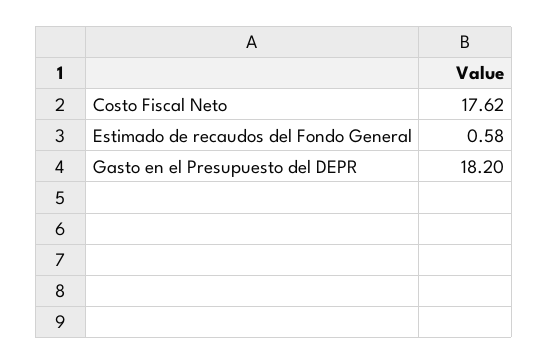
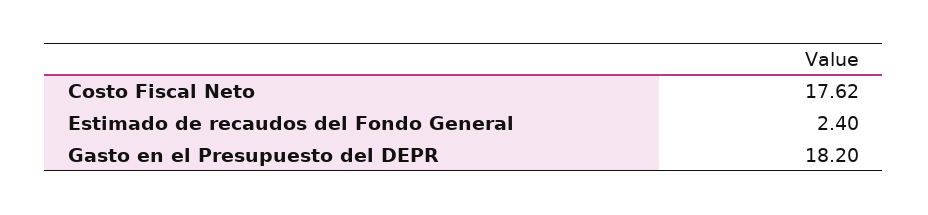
Estimado de recaudos del Fondo General: 0.58 -> 2.4

